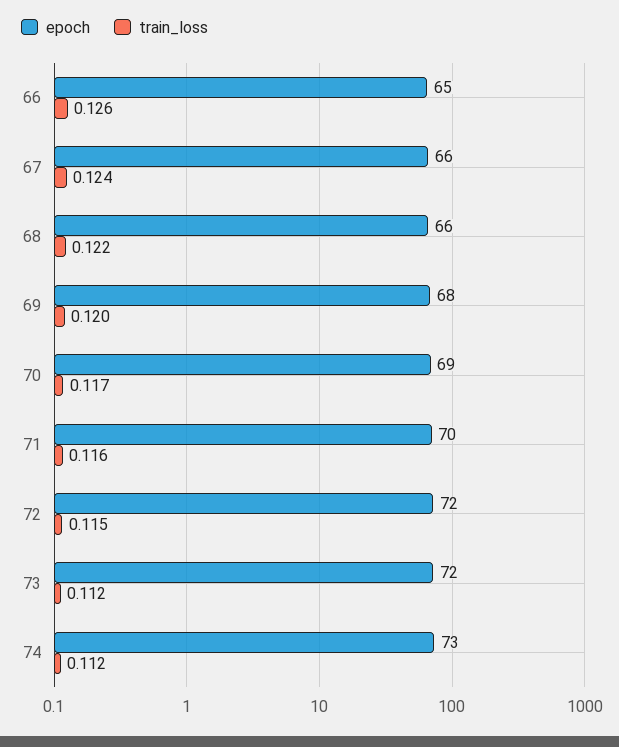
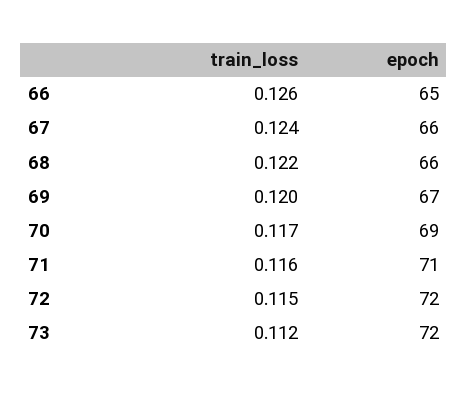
epoch, 69: 68 -> 67
epoch, 71: 70 -> 71
epoch, 74: 73 -> none
train_loss, 74: 0.112 -> none

